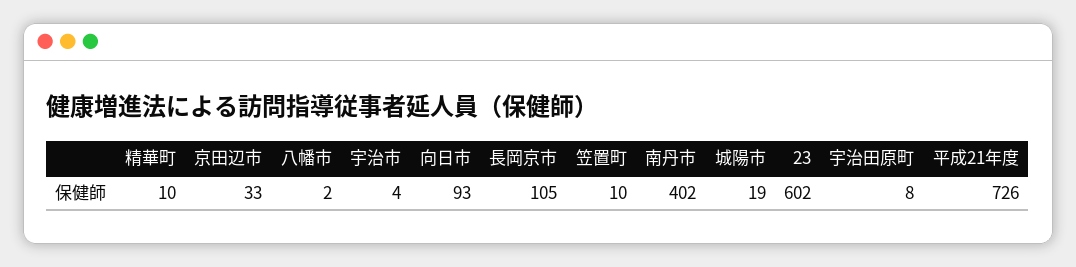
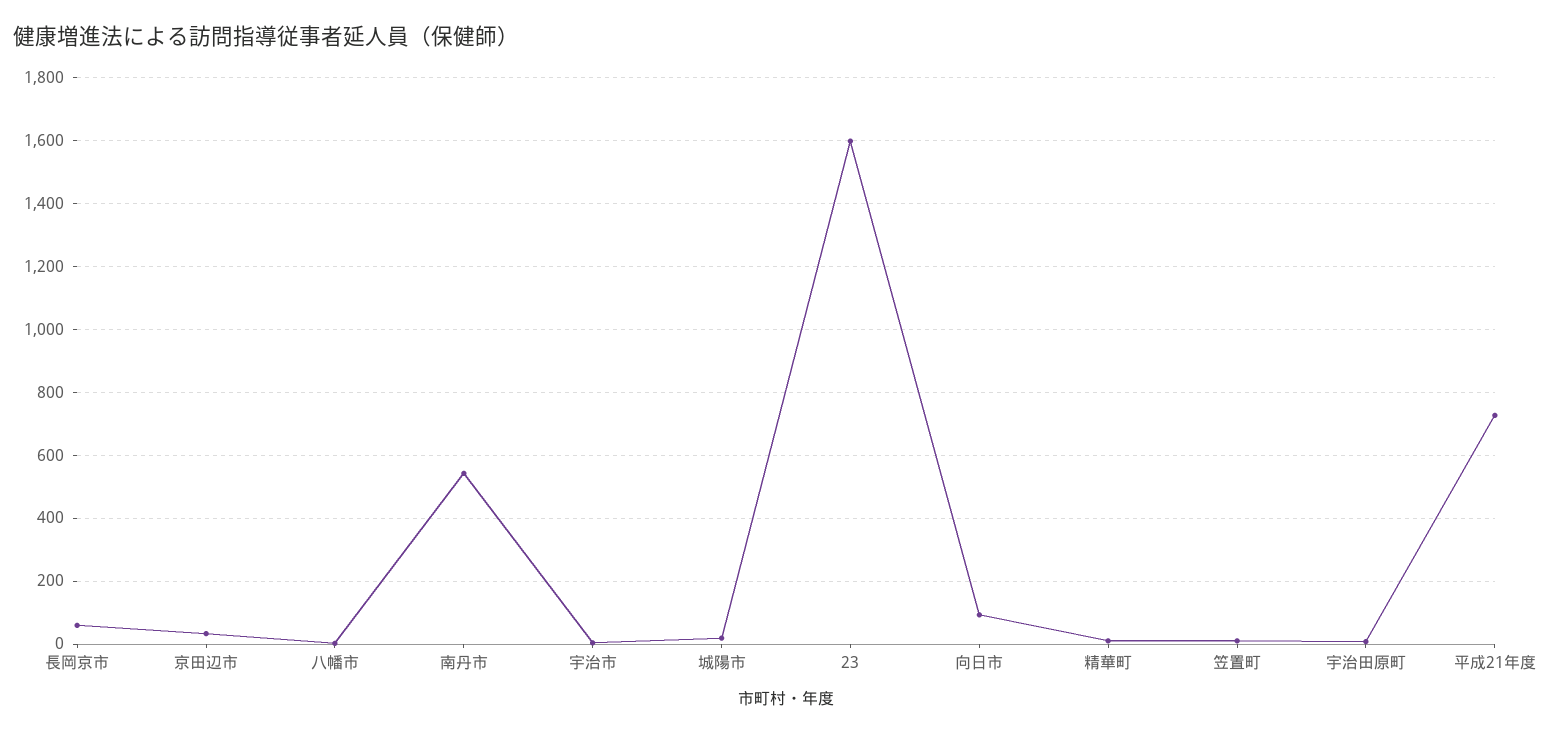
長岡京市: 105 -> 60
南丹市: 402 -> 540
23: 602 -> 1600

